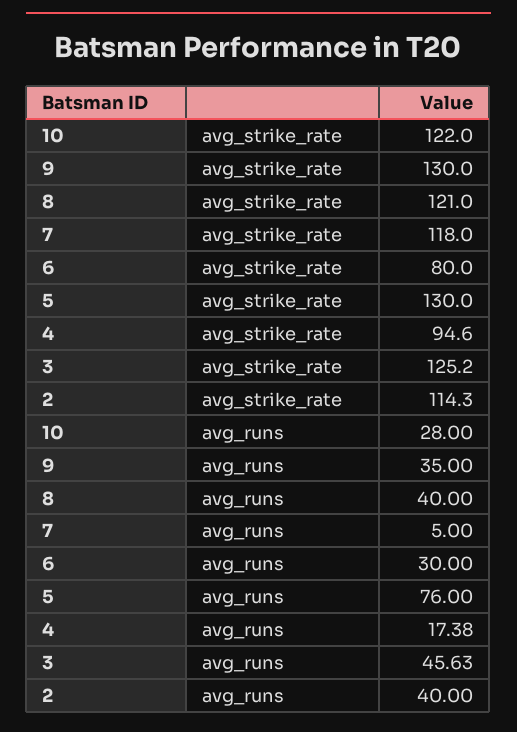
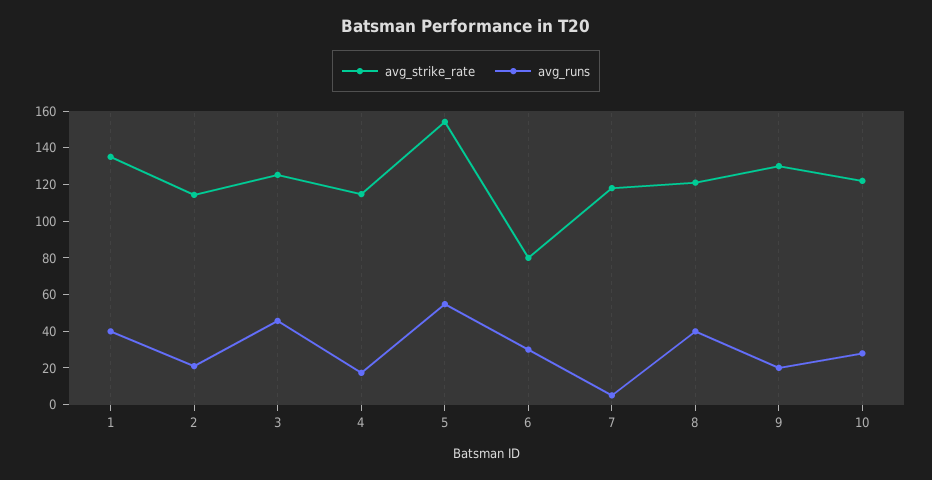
avg_strike_rate, 5: 130 -> 155
avg_strike_rate, 4: 94.6 -> 115
avg_runs, 9: 35 -> 20
avg_runs, 5: 76 -> 55
avg_runs, 2: 40 -> 20
avg_strike_rate, 1: none -> 135
avg_runs, 1: none -> 40

